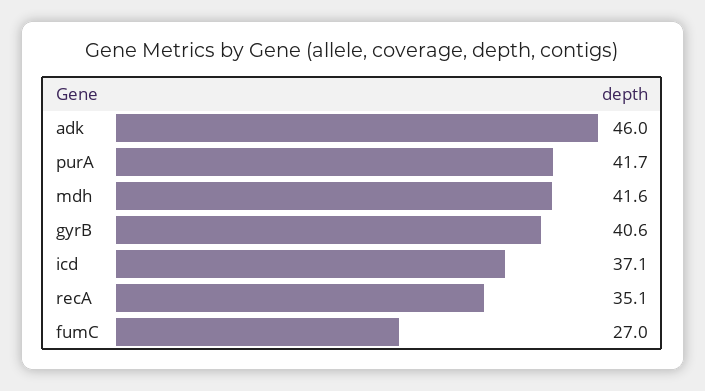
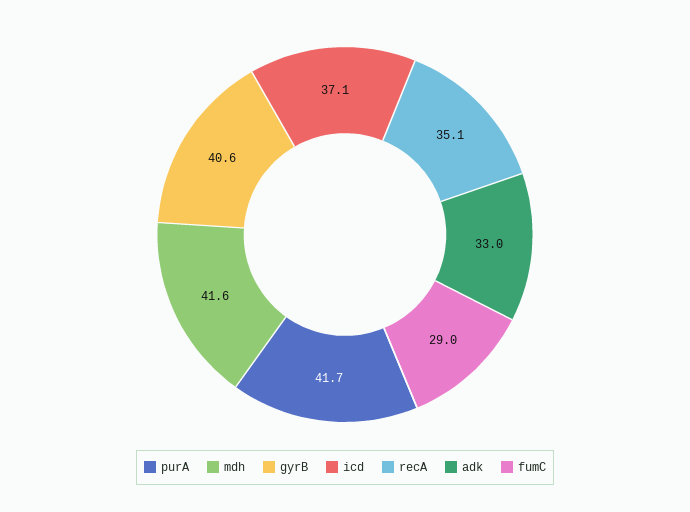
adk: 46 -> 33
fumC: 27 -> 29

